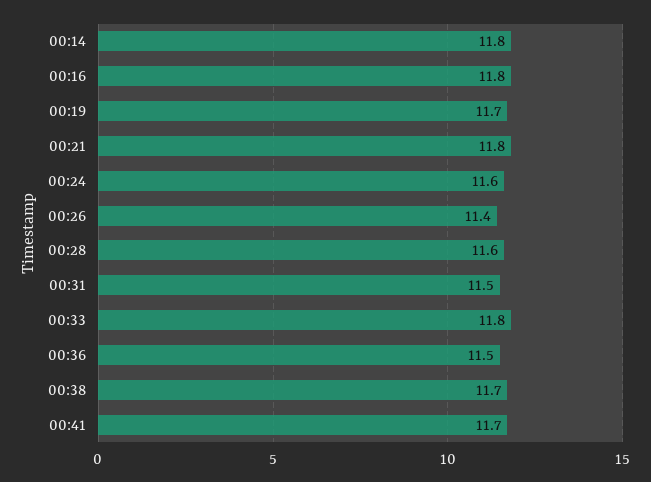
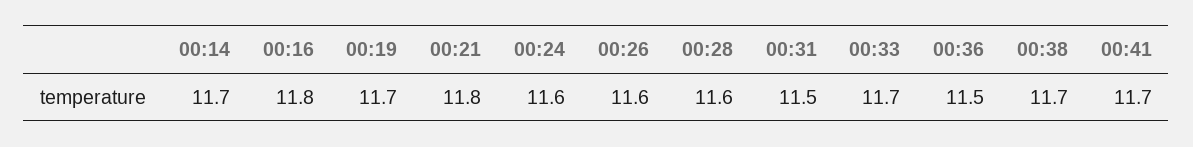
00:14: 11.8 -> 11.7
00:26: 11.4 -> 11.6
00:33: 11.8 -> 11.7

